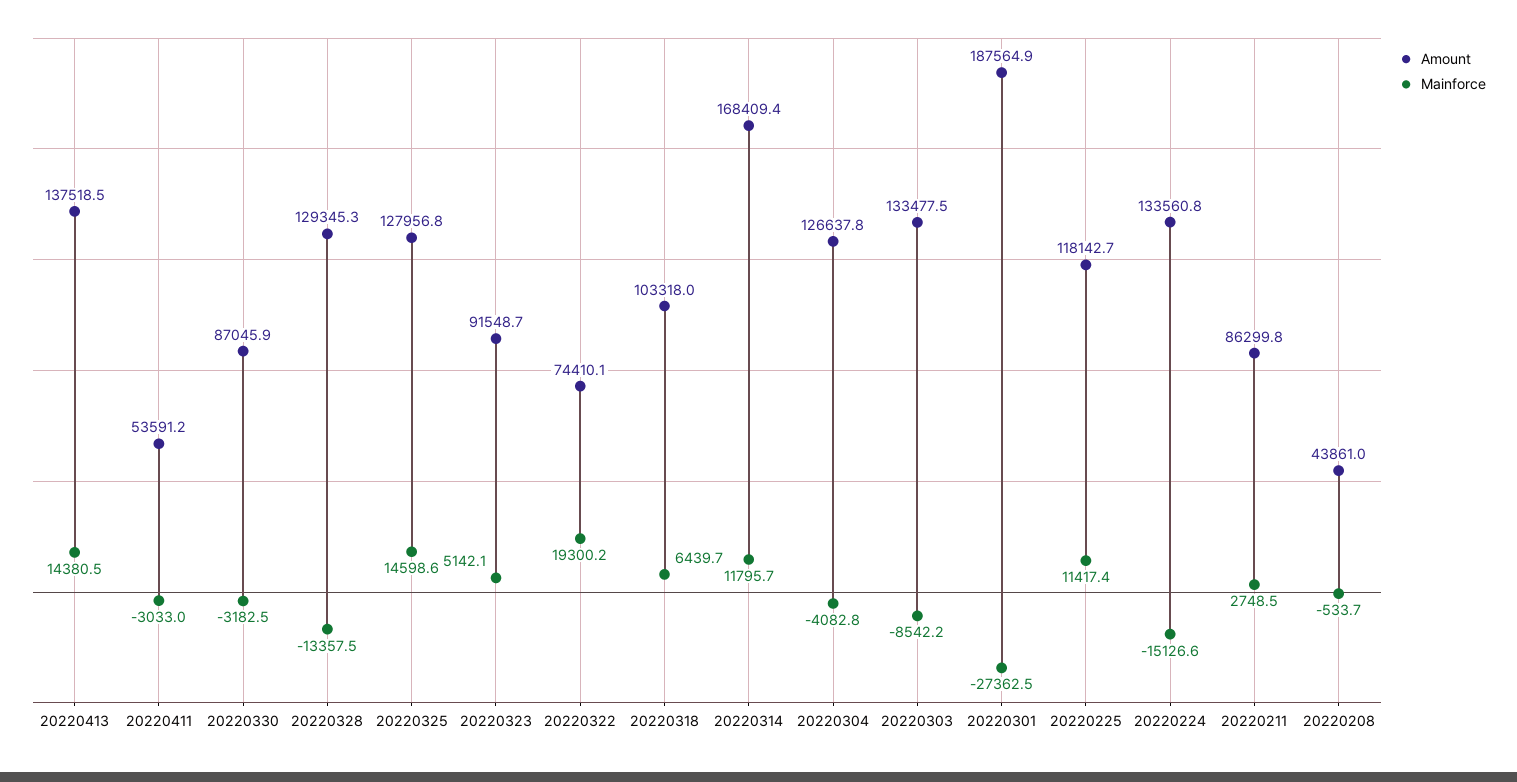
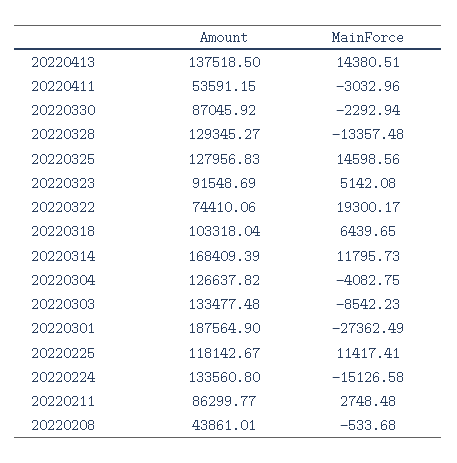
Mainforce, 20220330: -3182.5 -> -2292.94

